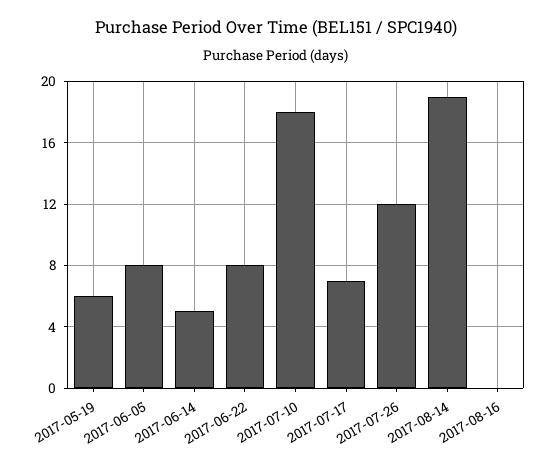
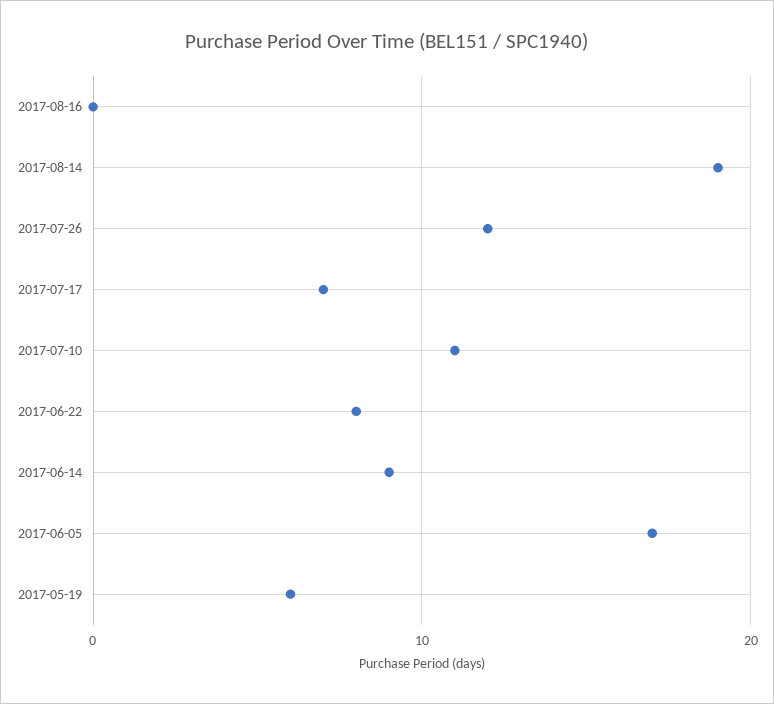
2017-06-05: 8 -> 17
2017-06-14: 5 -> 9
2017-07-10: 18 -> 11

